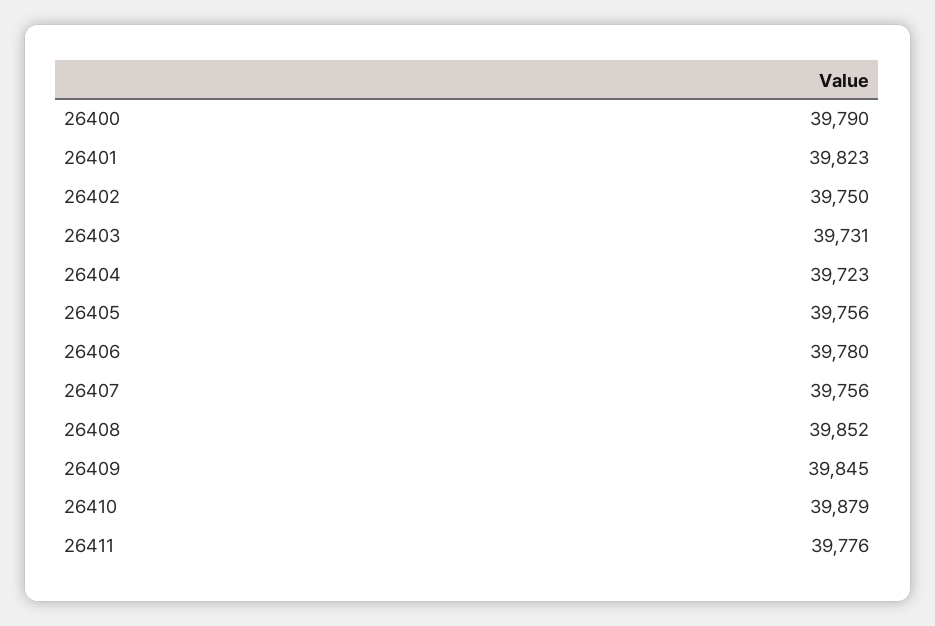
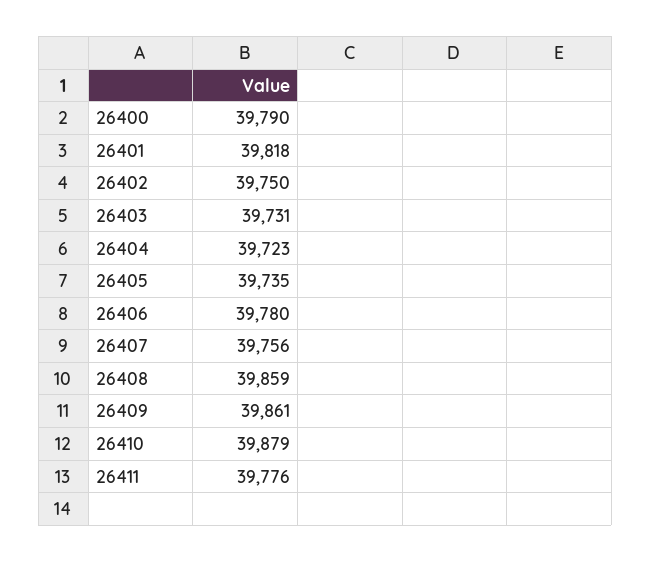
26401: 39823 -> 39818
26405: 39756 -> 39735
26408: 39852 -> 39859
26409: 39845 -> 39861

